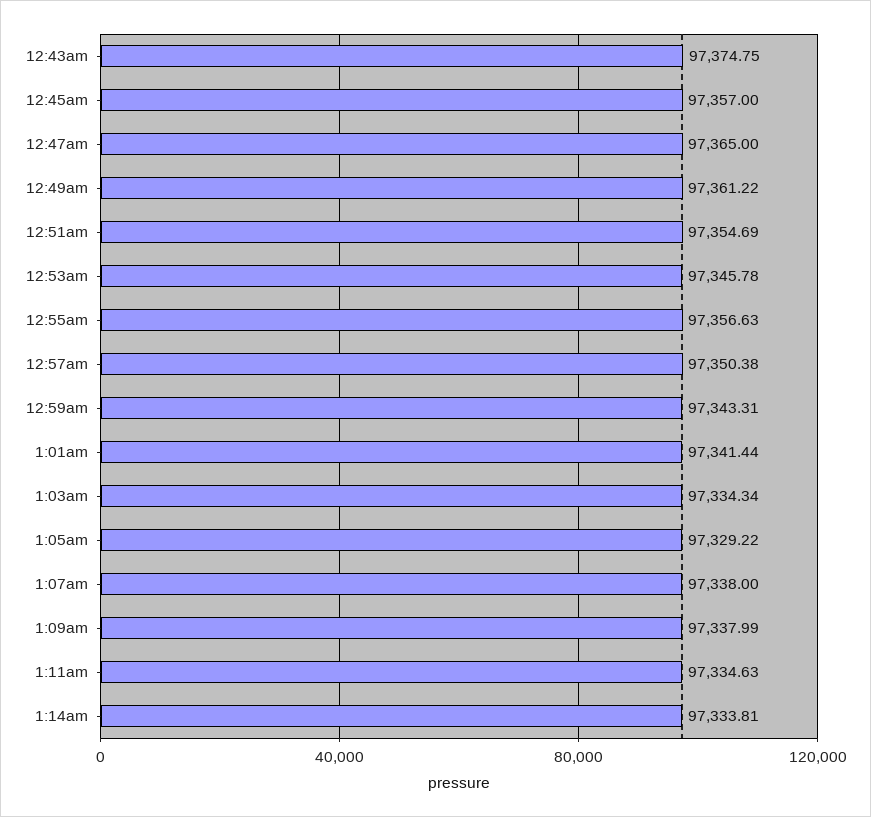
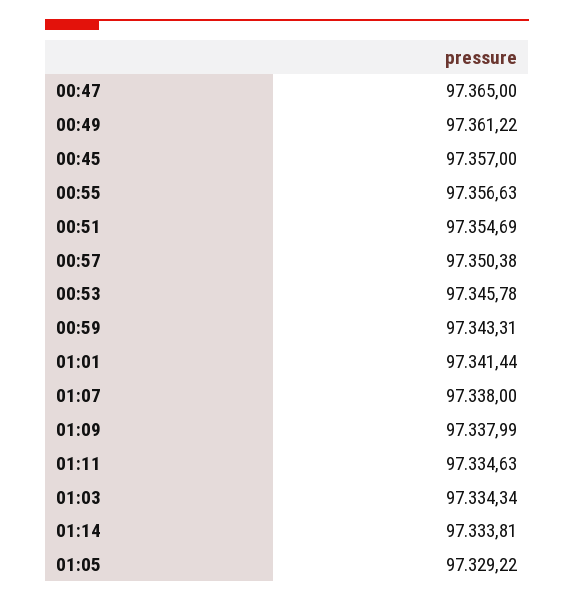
12:43am: 97374.75 -> none

